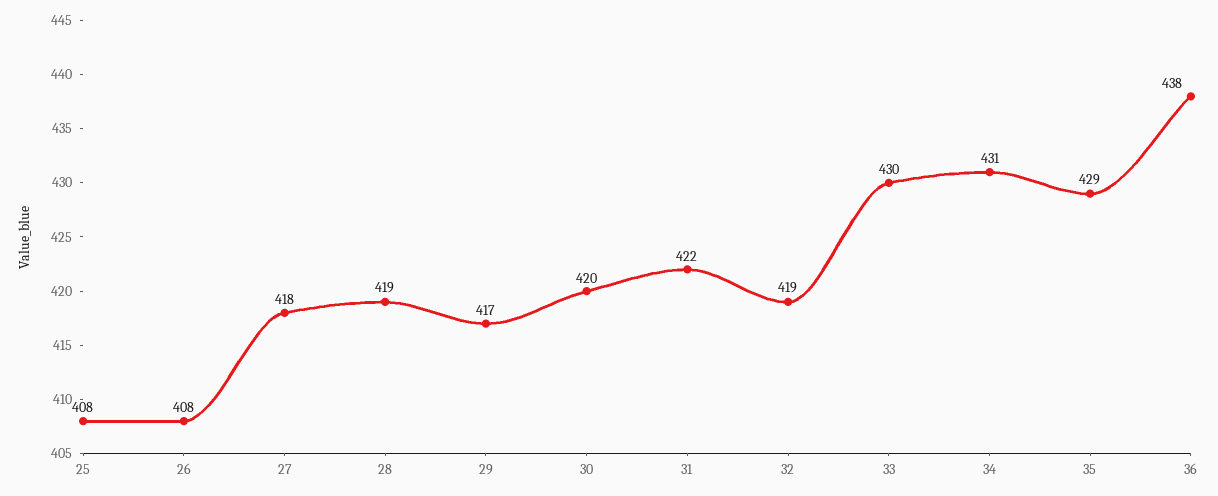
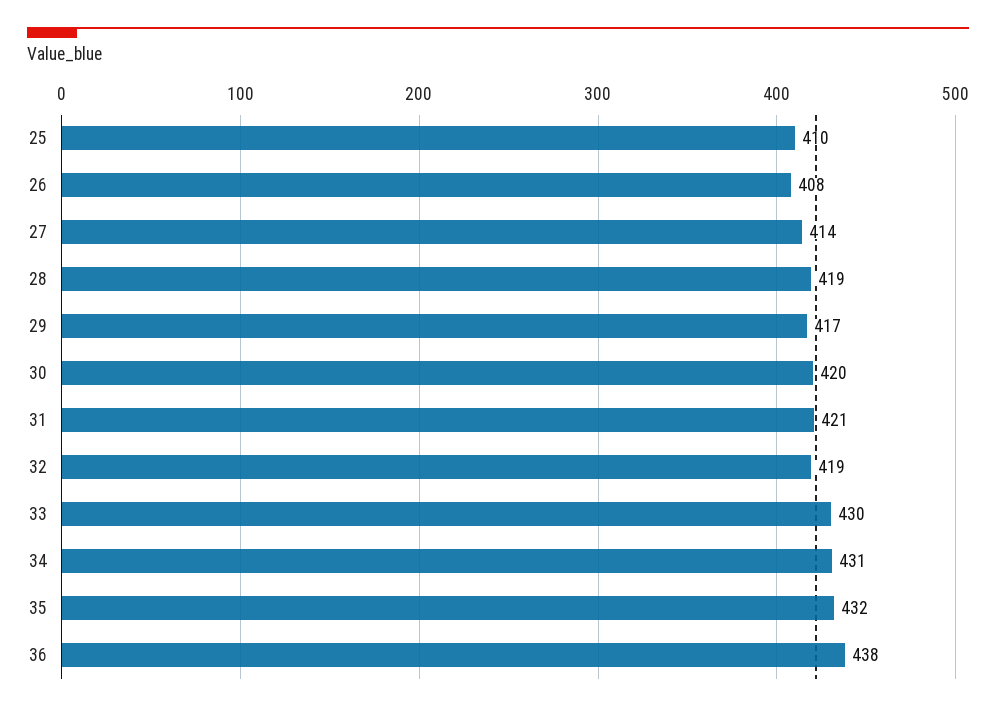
25: 408 -> 410
27: 418 -> 414
31: 422 -> 421
35: 429 -> 432

